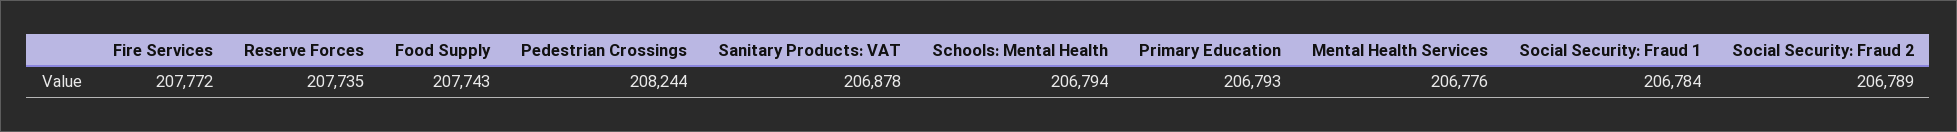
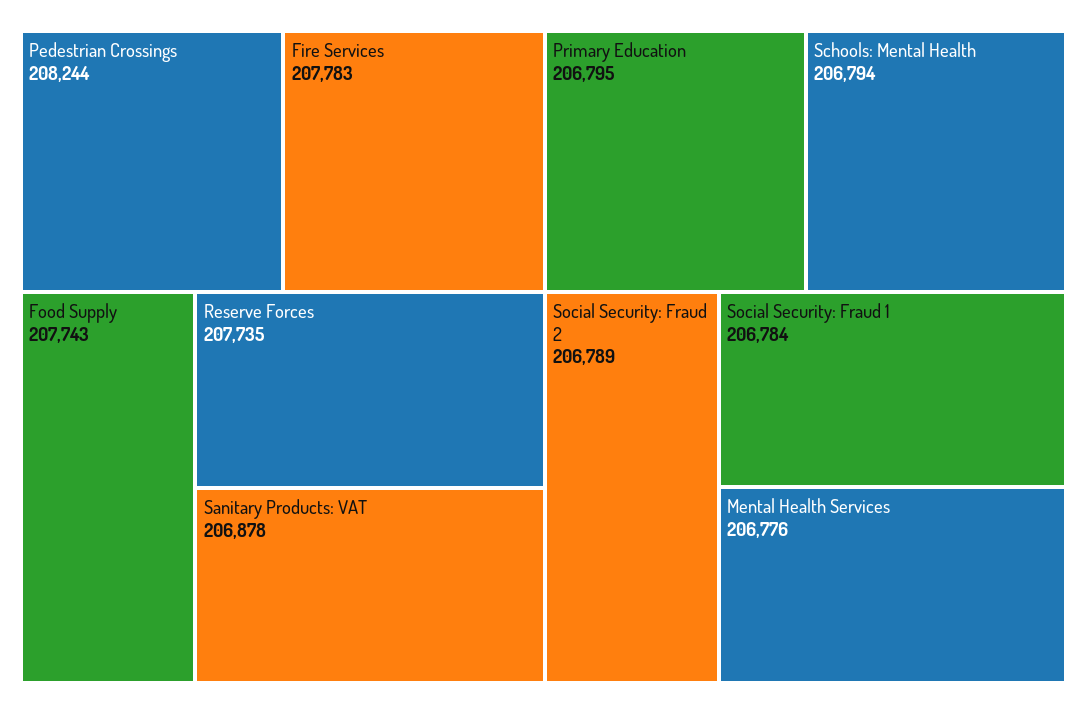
Fire Services: 207772 -> 207783
Primary Education: 206793 -> 206795

